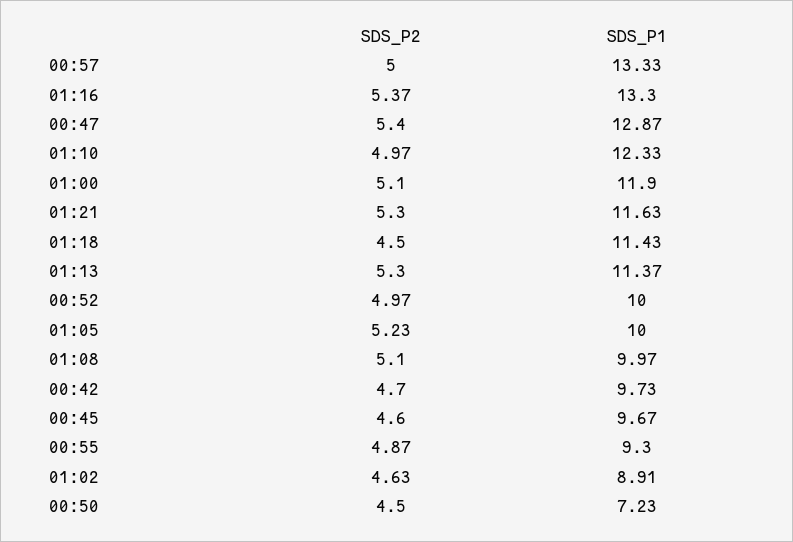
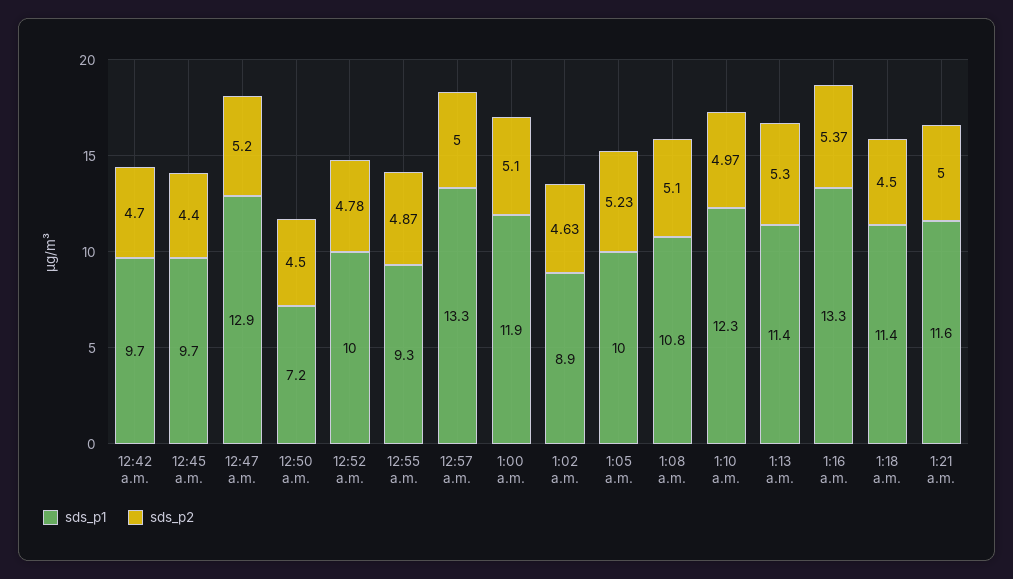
SDS_P2, 00:47: 5.4 -> 5.2
SDS_P2, 01:21: 5.3 -> 5
SDS_P2, 00:52: 4.97 -> 4.78
SDS_P1, 01:08: 9.97 -> 10.8
SDS_P2, 00:45: 4.6 -> 4.4

